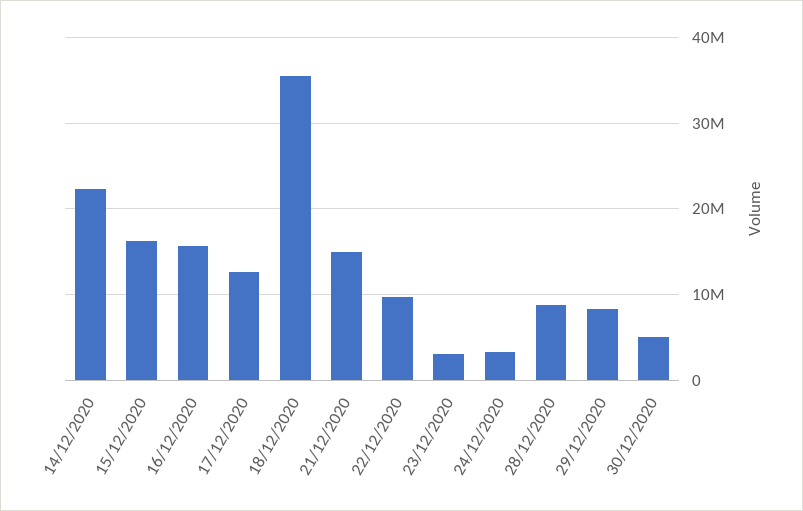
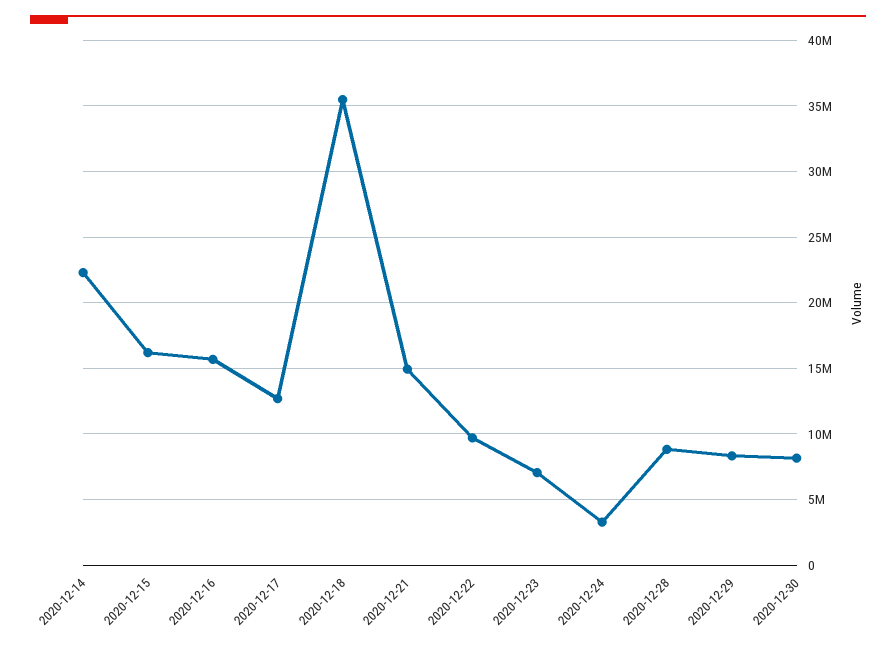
23/12/2020: 3000000 -> 7000000
30/12/2020: 5000000 -> 8000000

